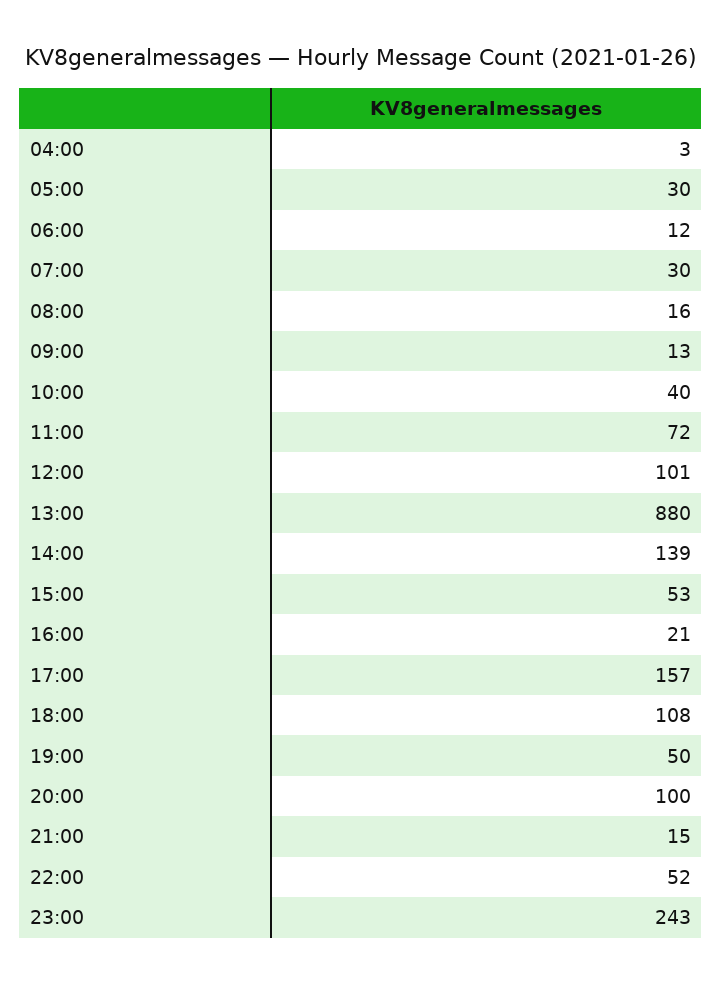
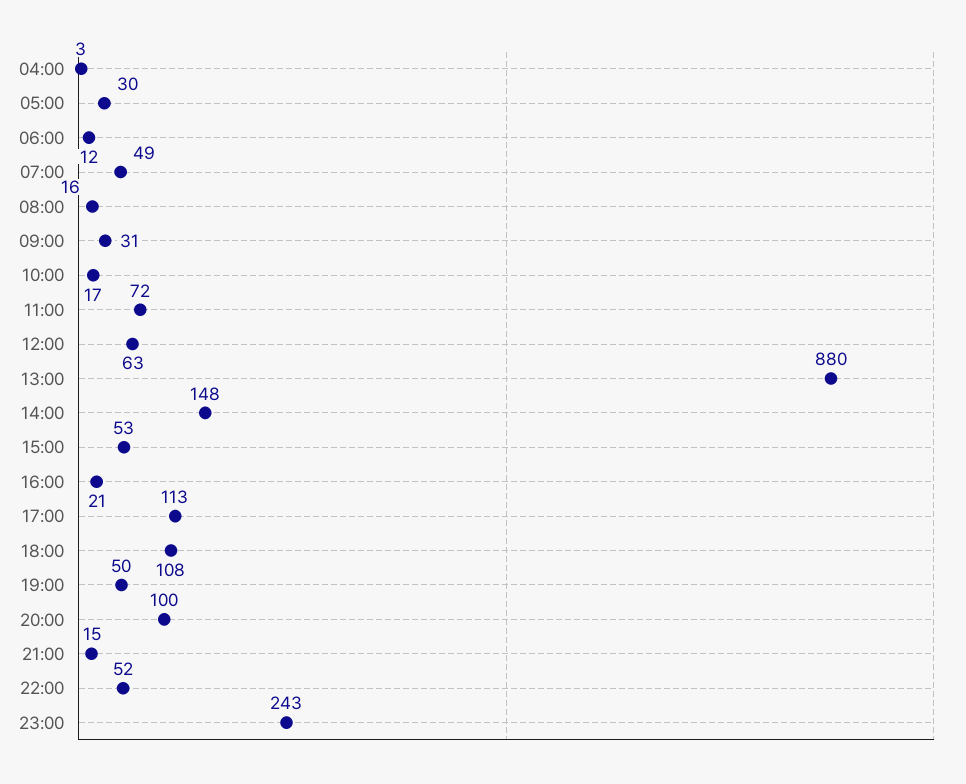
07:00: 30 -> 49
09:00: 13 -> 31
10:00: 40 -> 17
12:00: 101 -> 63
14:00: 139 -> 148
17:00: 157 -> 113

